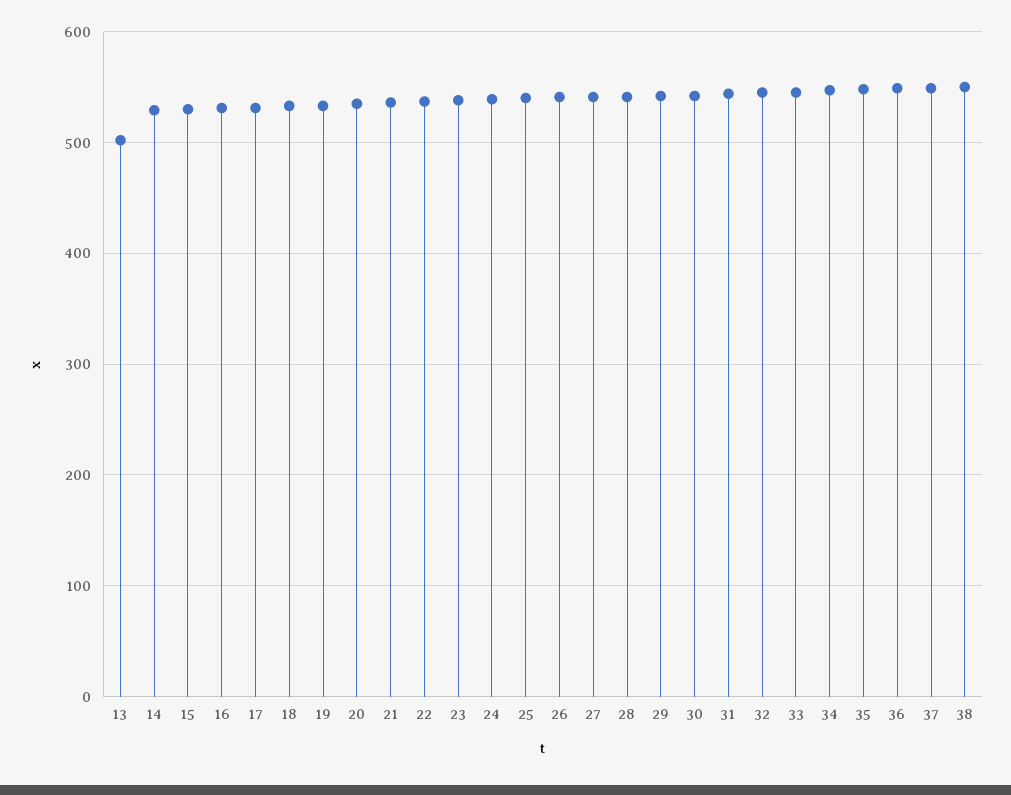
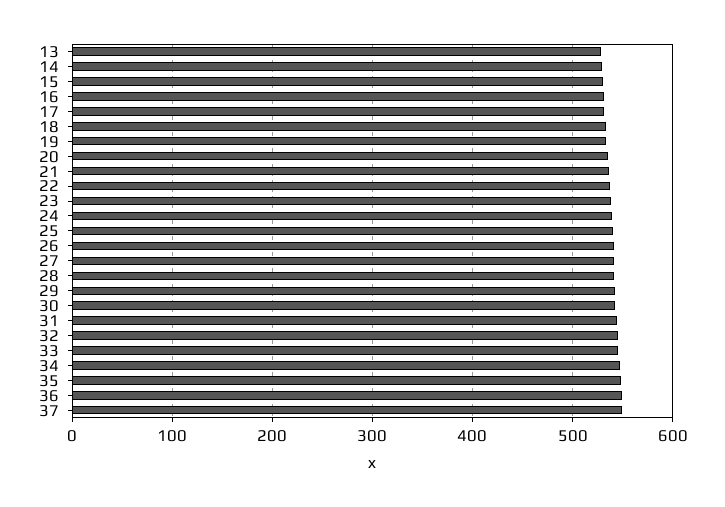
13: 500 -> 530
38: 550 -> none

